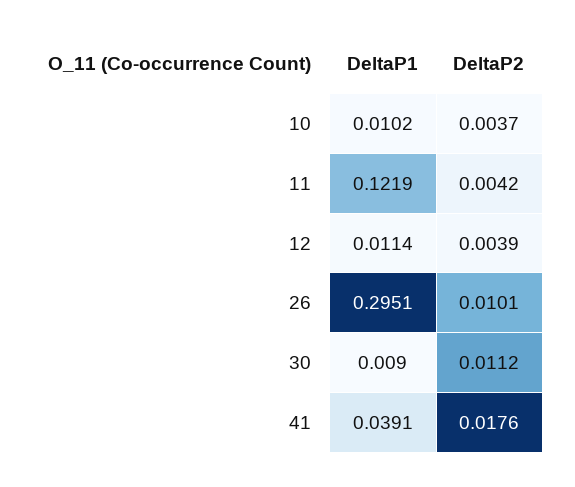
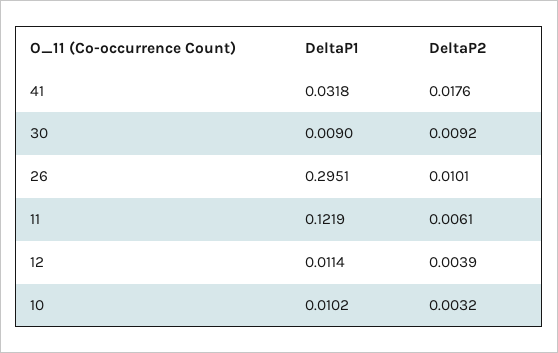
DeltaP2, 10: 0.0037 -> 0.0032
DeltaP2, 11: 0.0042 -> 0.0061
DeltaP2, 30: 0.0112 -> 0.0092
DeltaP1, 41: 0.0391 -> 0.0318

